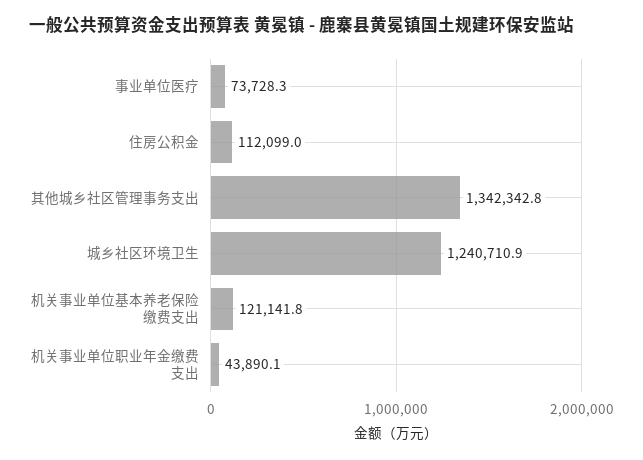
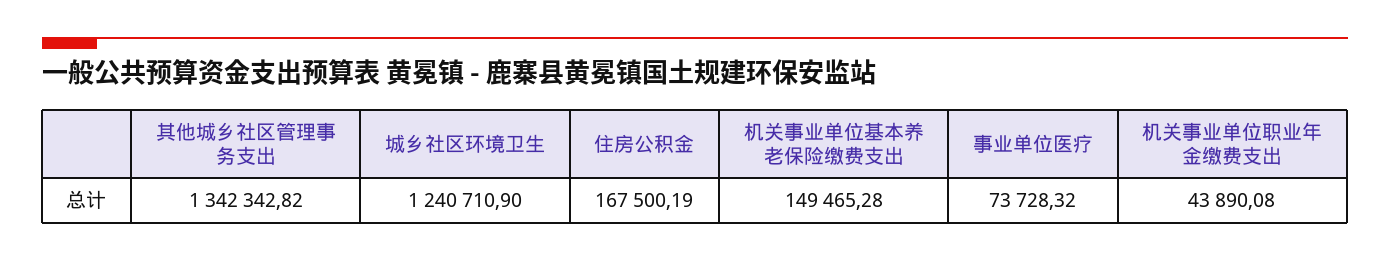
住房公积金: 112099 -> 167500.19
机关事业单位基本养老保险缴费支出: 121141.8 -> 149465.28

